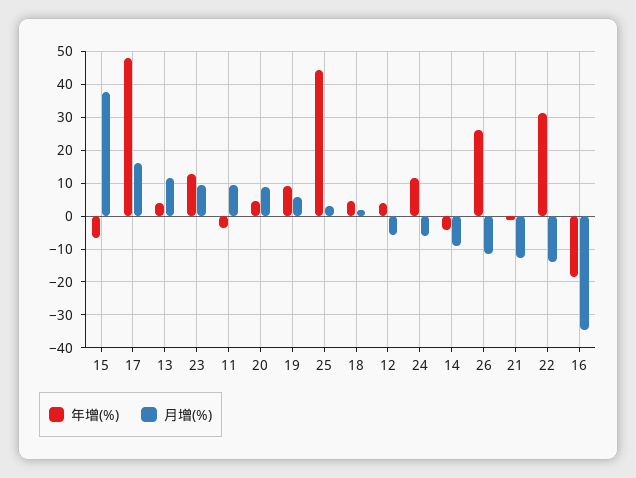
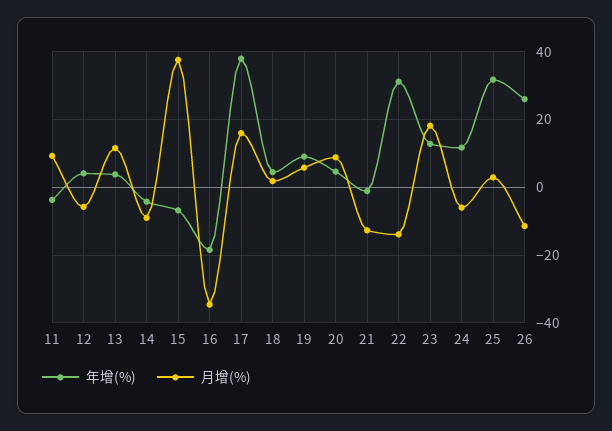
年增(%), 17: 48 -> 38
月增(%), 23: 10 -> 18
年增(%), 25: 44 -> 32

